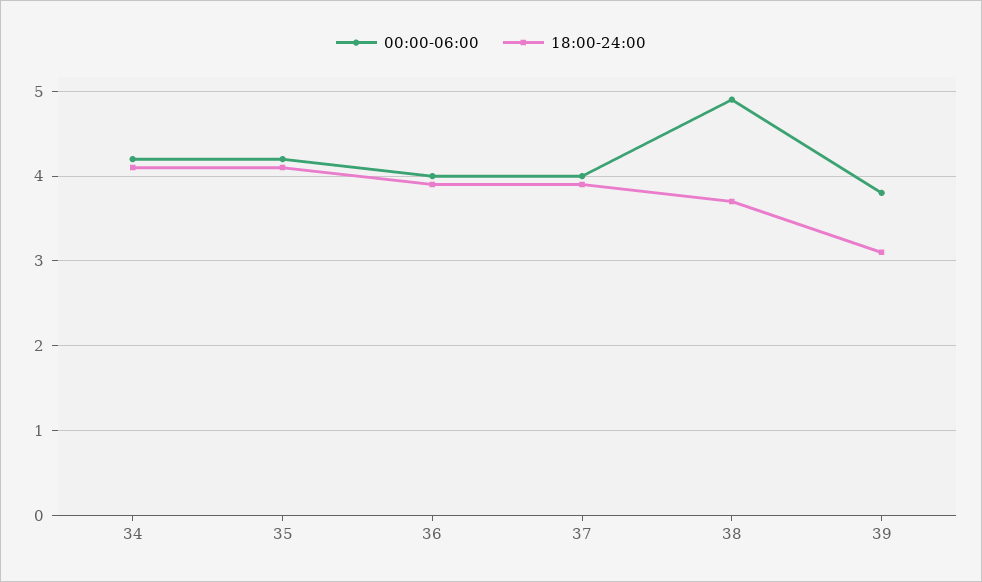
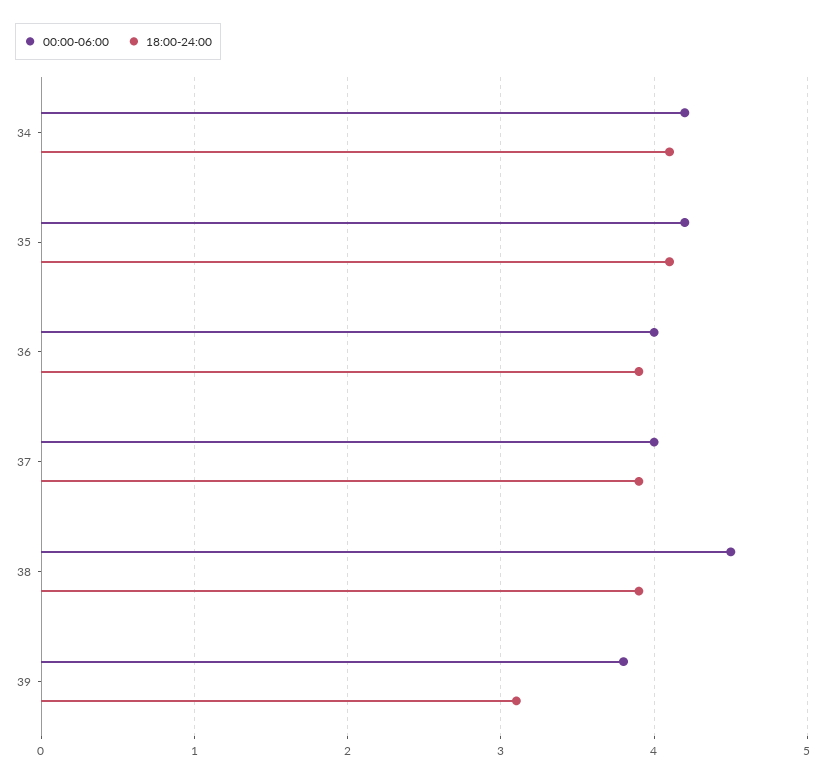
00:00-06:00, 38: 4.9 -> 4.5
18:00-24:00, 38: 3.7 -> 3.9

